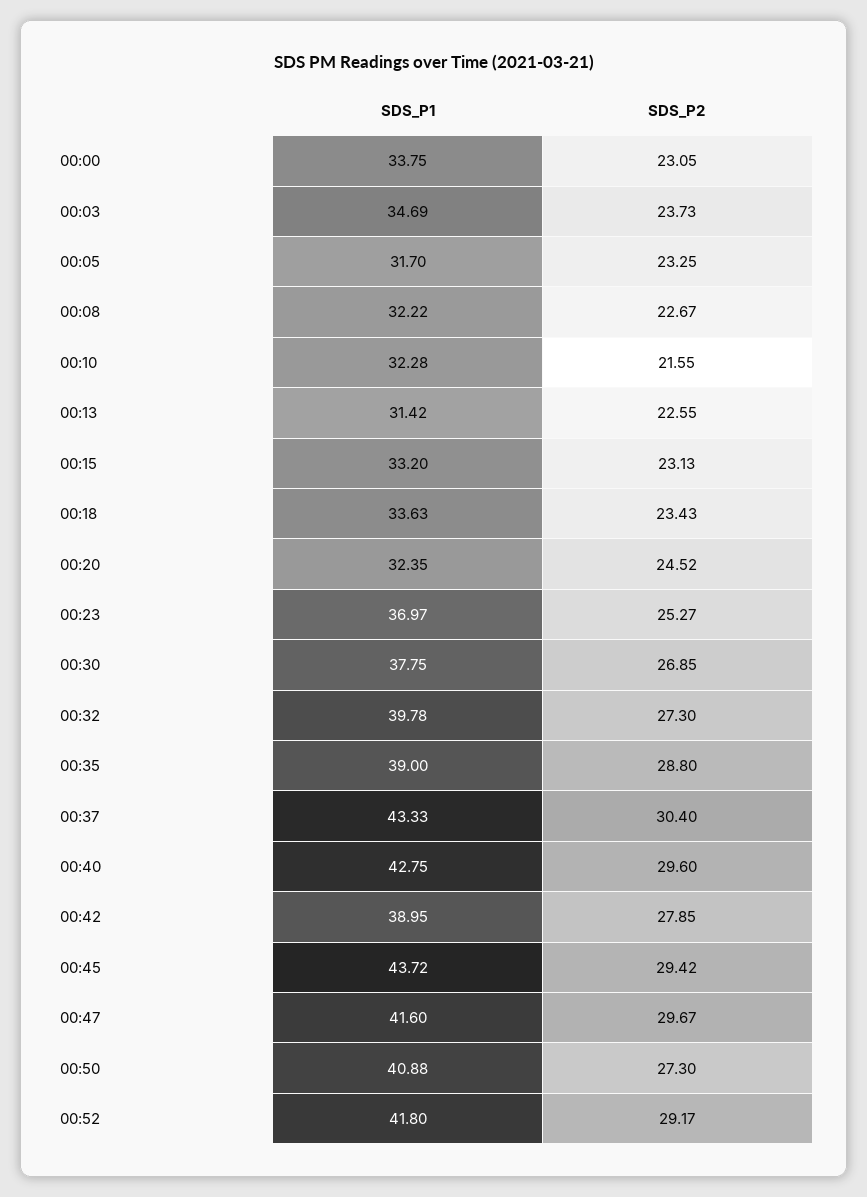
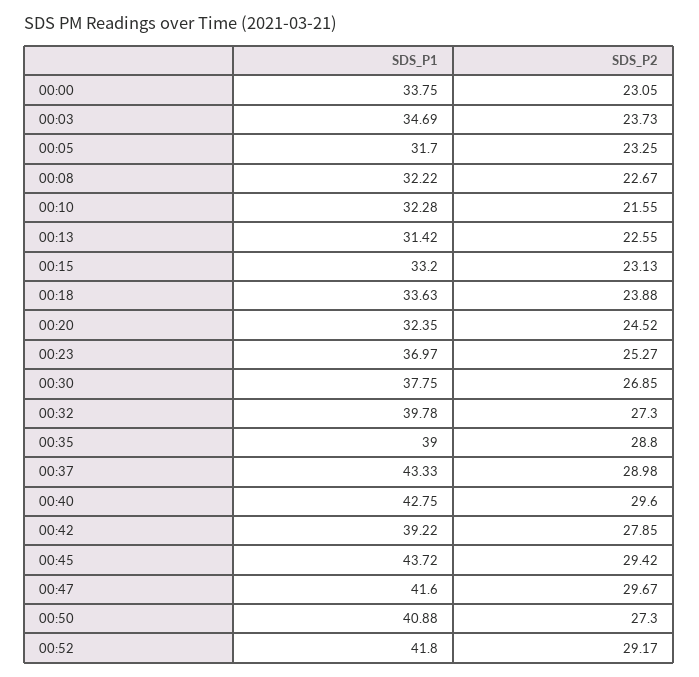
SDS_P2, 00:18: 23.43 -> 23.88
SDS_P2, 00:37: 30.4 -> 28.98
SDS_P1, 00:42: 38.95 -> 39.22

